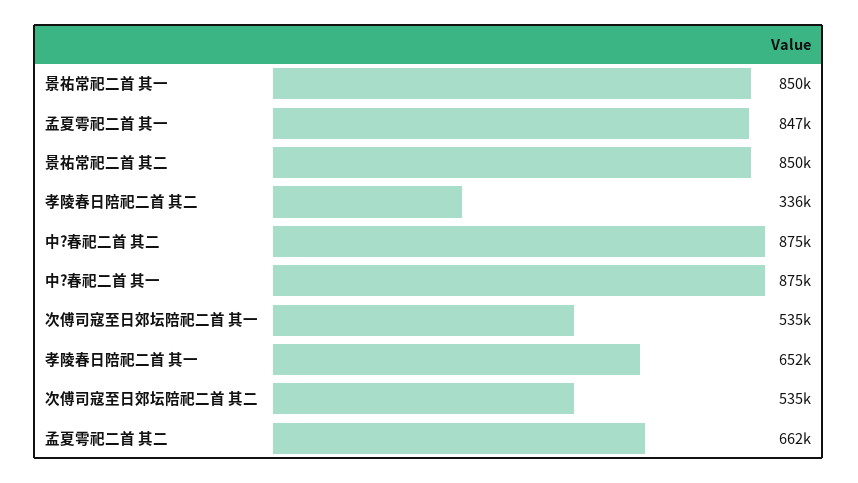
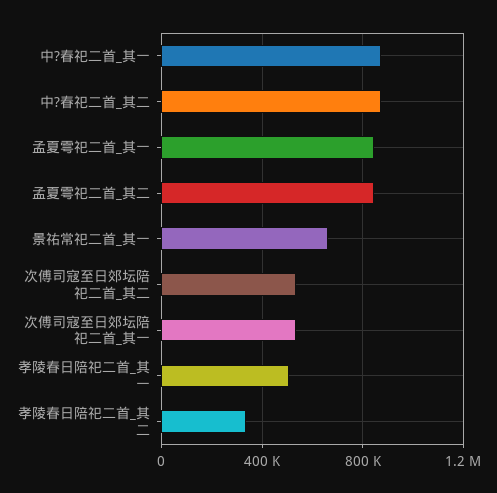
景祐常祀二首 其一: 850000 -> 650000
景祐常祀二首 其二: 850000 -> none
孝陵春日陪祀二首 其一: 652000 -> 500000
孟夏雩祀二首 其二: 662000 -> 850000

